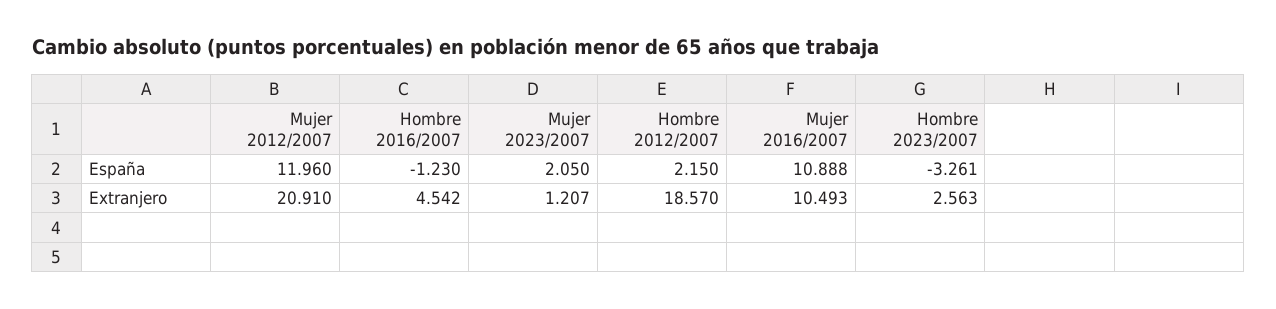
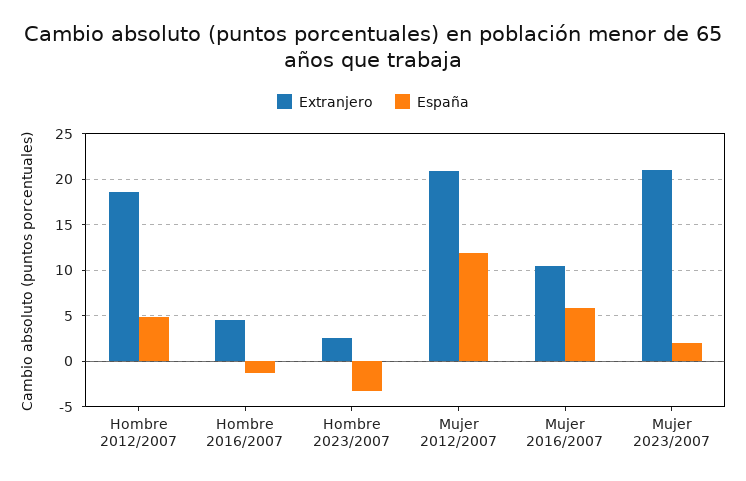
España, Hombre 2012/2007: 2.15 -> 5
España, Mujer 2016/2007: 10.888 -> 6
Extranjero, Mujer 2023/2007: 1.207 -> 21

